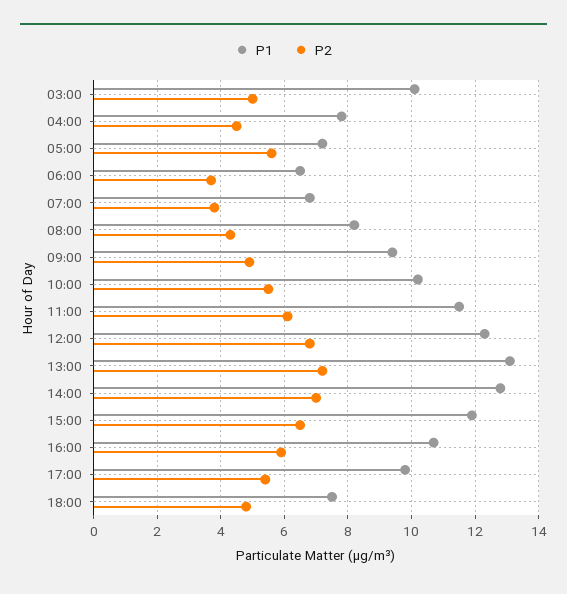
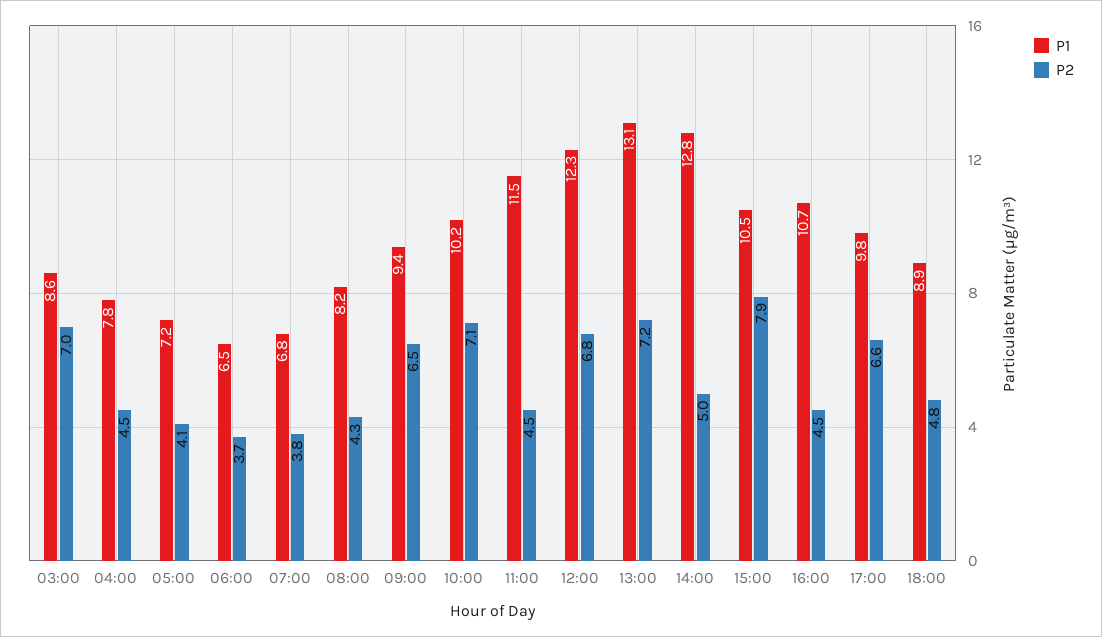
P1, 03:00: 10 -> 8.6
P2, 03:00: 5 -> 7
P2, 05:00: 5.5 -> 4.1
P2, 09:00: 5 -> 6.5
P2, 10:00: 5.5 -> 7.1
P2, 11:00: 6 -> 4.5
P2, 14:00: 7 -> 5
P1, 15:00: 12 -> 10.5
P2, 15:00: 6.5 -> 7.9
P2, 16:00: 6 -> 4.5
P2, 17:00: 5.5 -> 6.6
P1, 18:00: 7.5 -> 8.9

